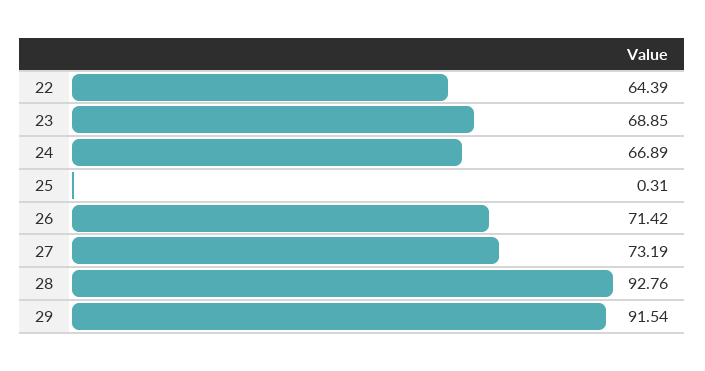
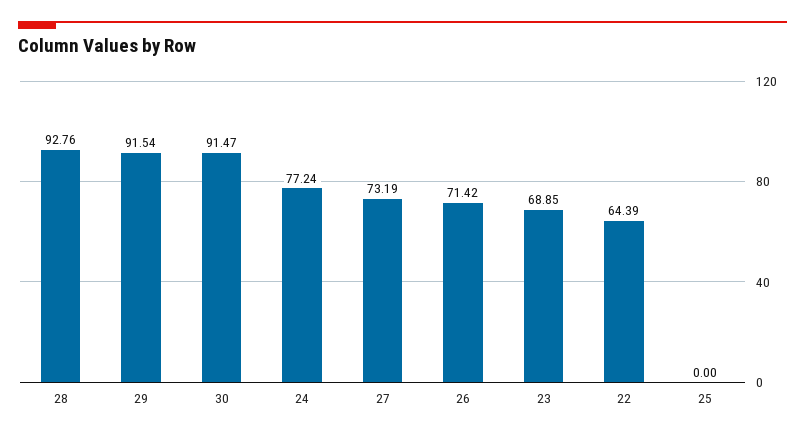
24: 66.89 -> 77.24
25: 0.31 -> 0
30: none -> 91.47

